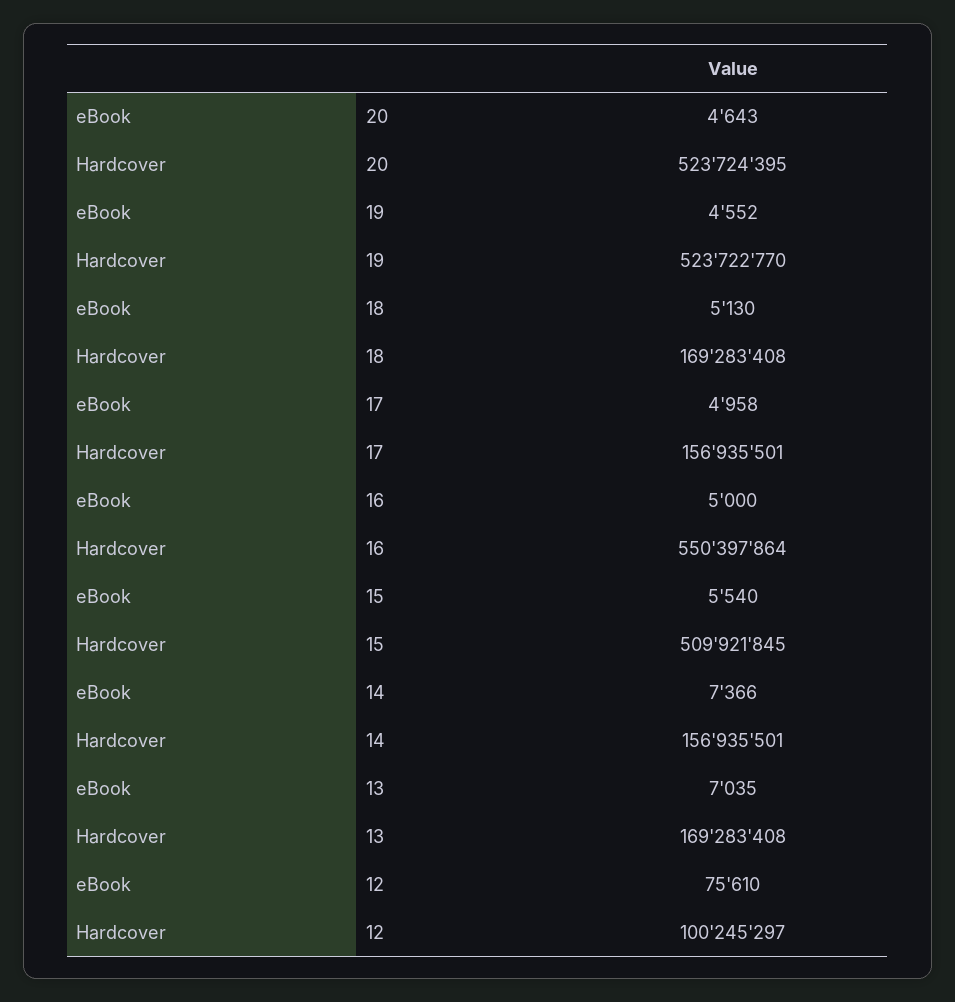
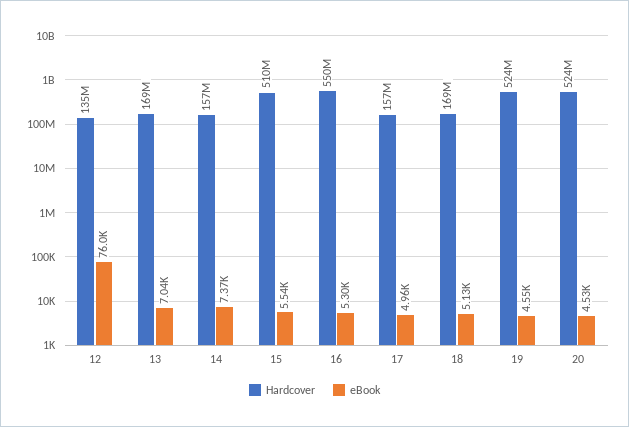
eBook, 20: 4643 -> 4530
eBook, 16: 5000 -> 5300
eBook, 12: 75610 -> 76000
Hardcover, 12: 100245297 -> 135000000

